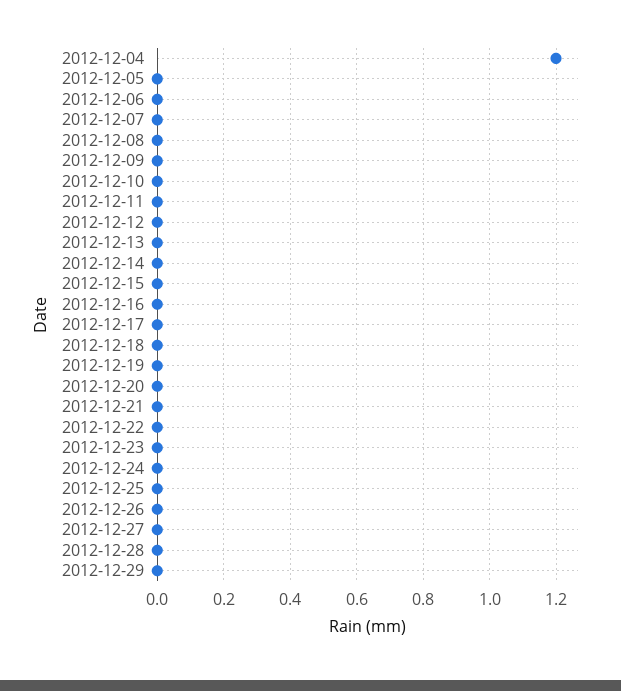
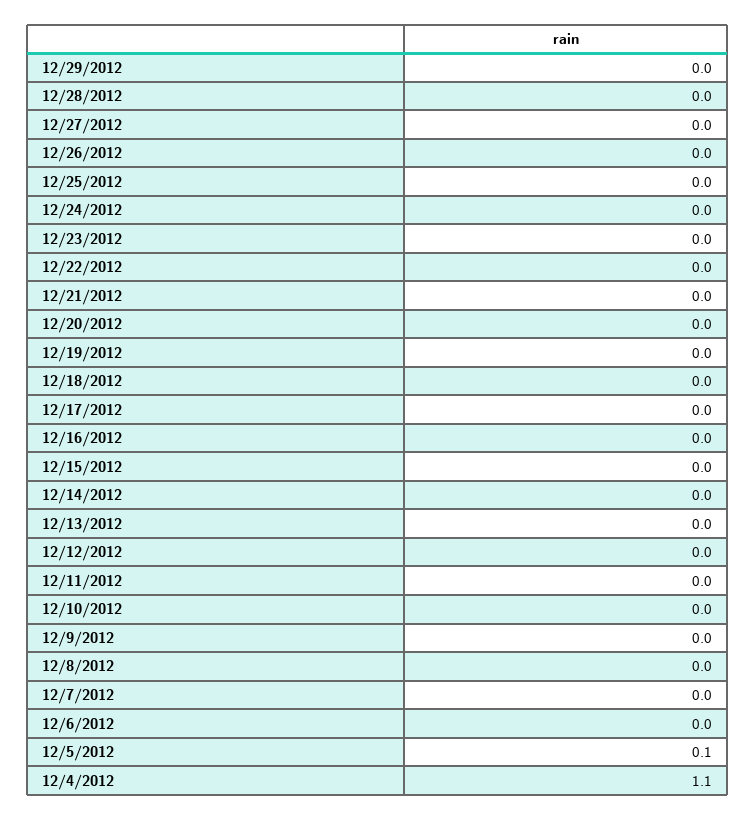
2012-12-04: 1.2 -> 1.1
2012-12-05: 0 -> 0.1

